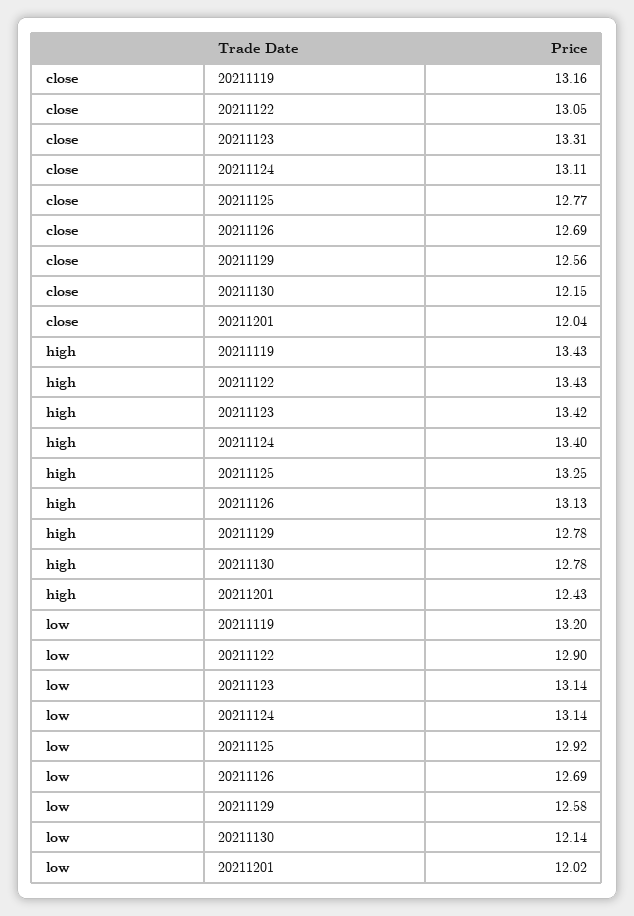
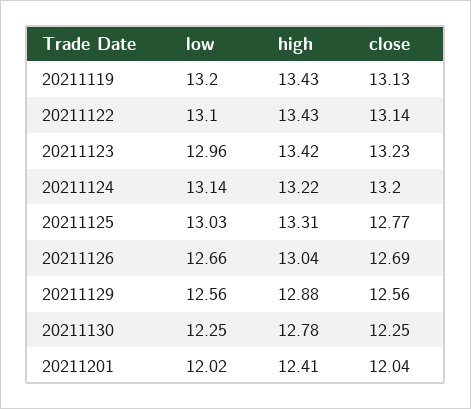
close, 20211119: 13.16 -> 13.13
close, 20211122: 13.05 -> 13.14
close, 20211123: 13.31 -> 13.23
close, 20211124: 13.11 -> 13.2
close, 20211130: 12.15 -> 12.25
high, 20211124: 13.4 -> 13.22
high, 20211125: 13.25 -> 13.31
high, 20211126: 13.13 -> 13.04
high, 20211129: 12.78 -> 12.88
high, 20211201: 12.43 -> 12.41
low, 20211122: 12.9 -> 13.1
low, 20211123: 13.14 -> 12.96
low, 20211125: 12.92 -> 13.03
low, 20211126: 12.69 -> 12.66
low, 20211129: 12.58 -> 12.56
low, 20211130: 12.14 -> 12.25

